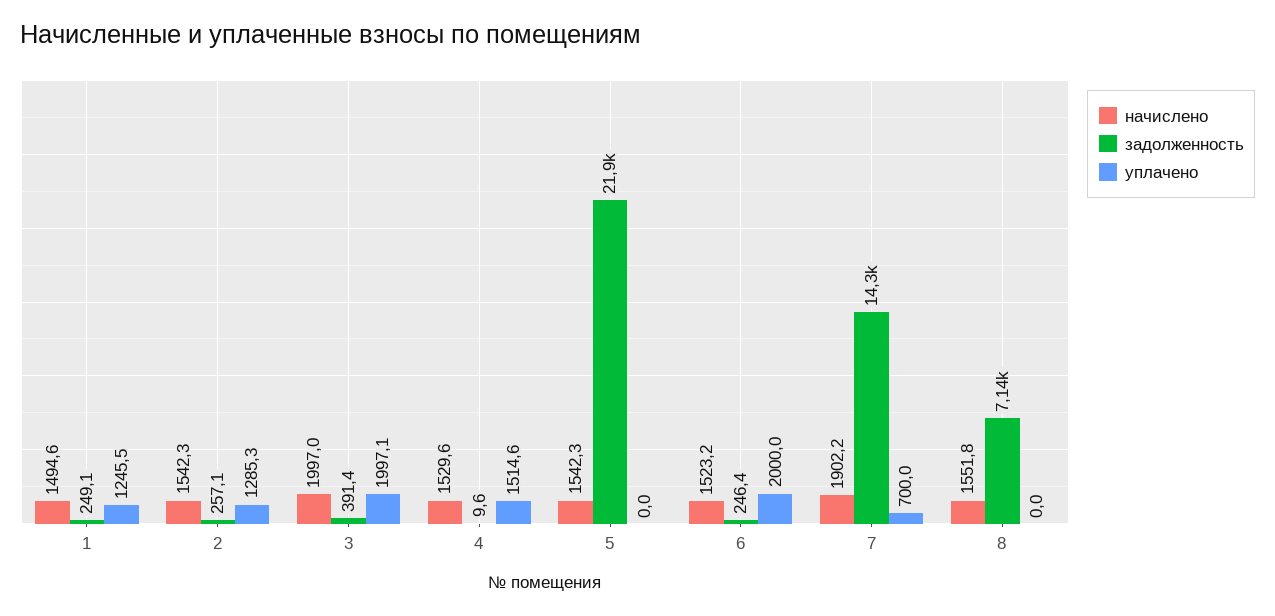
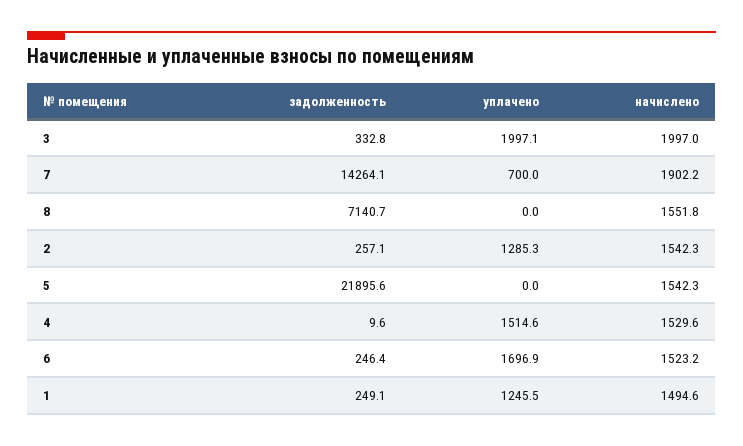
задолженность, 3: 391.4 -> 332.8
уплачено, 6: 2000 -> 1696.9

